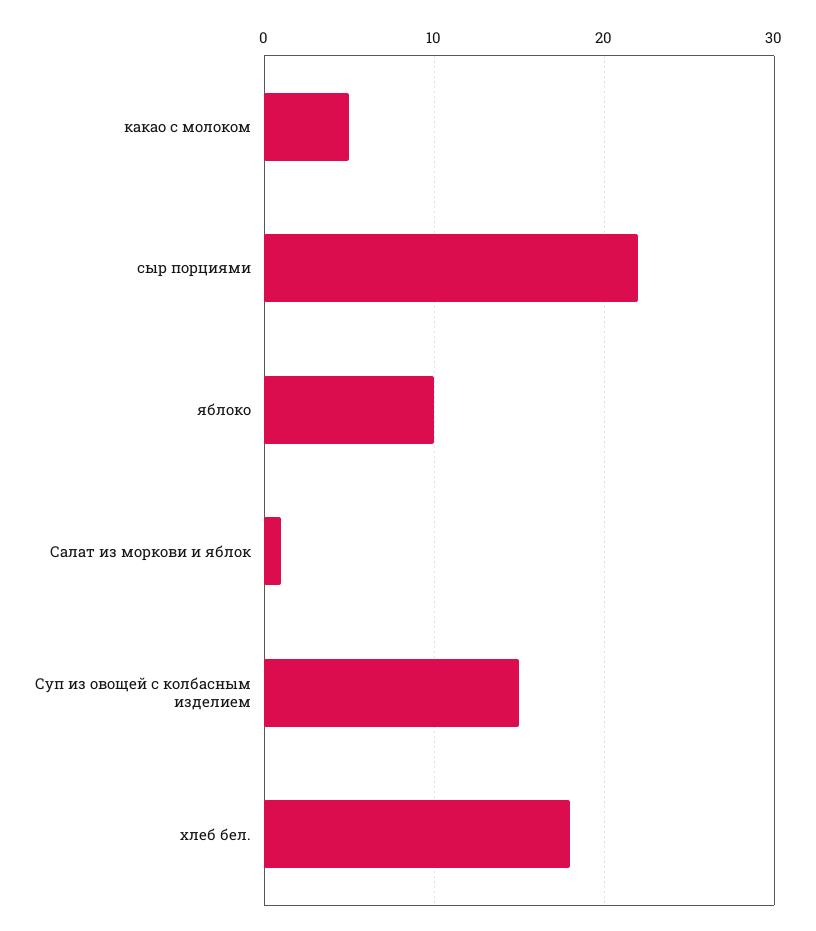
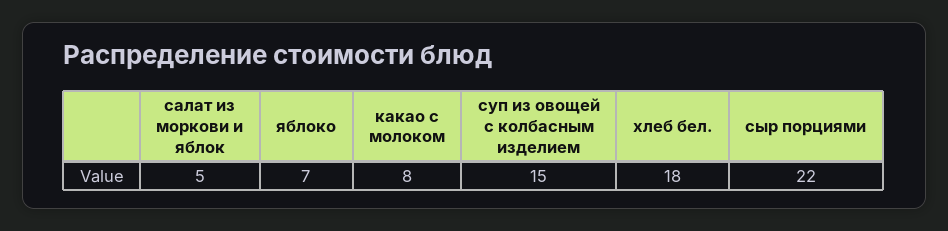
какао с молоком: 5 -> 8
яблоко: 10 -> 7
Салат из моркови и яблок: 1 -> 5

